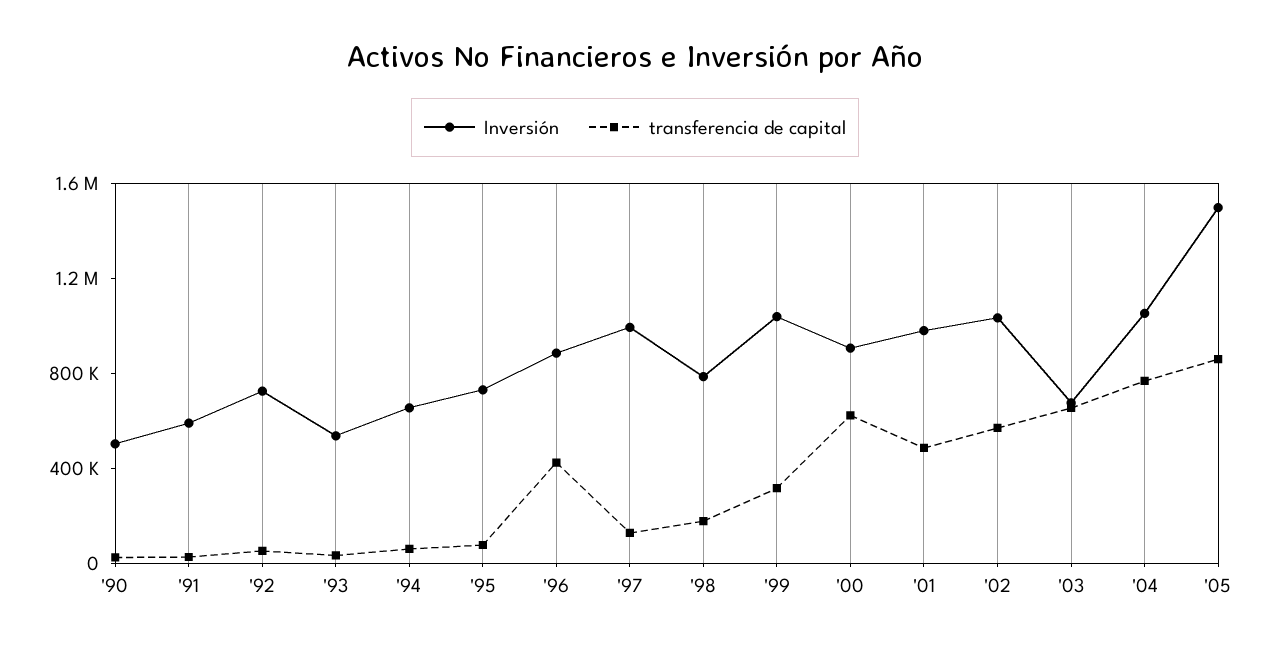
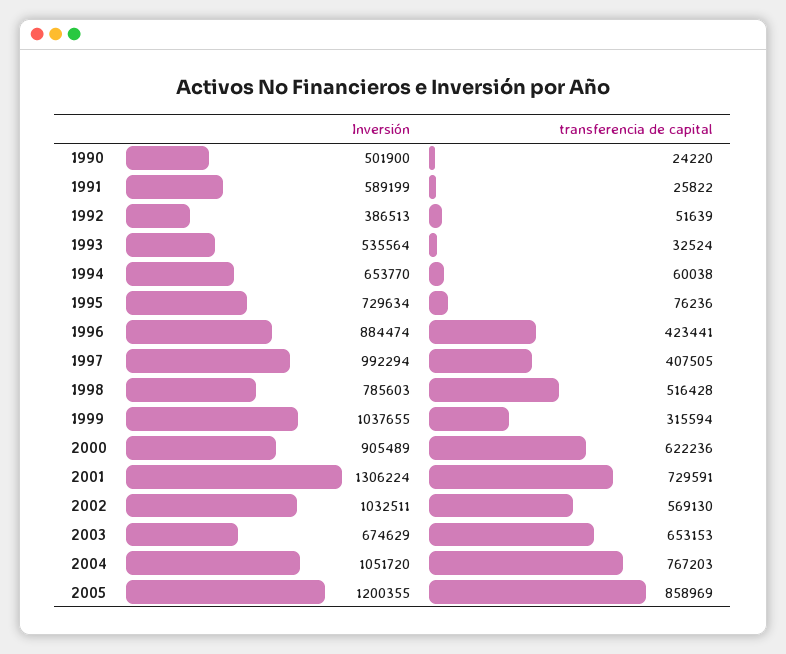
Inversión, '92: 700000 -> 386513
transferencia de capital, '97: 100000 -> 407505
transferencia de capital, '98: 200000 -> 516428
Inversión, '01: 1000000 -> 1306224
transferencia de capital, '01: 500000 -> 729591
Inversión, '05: 1500000 -> 1200355

